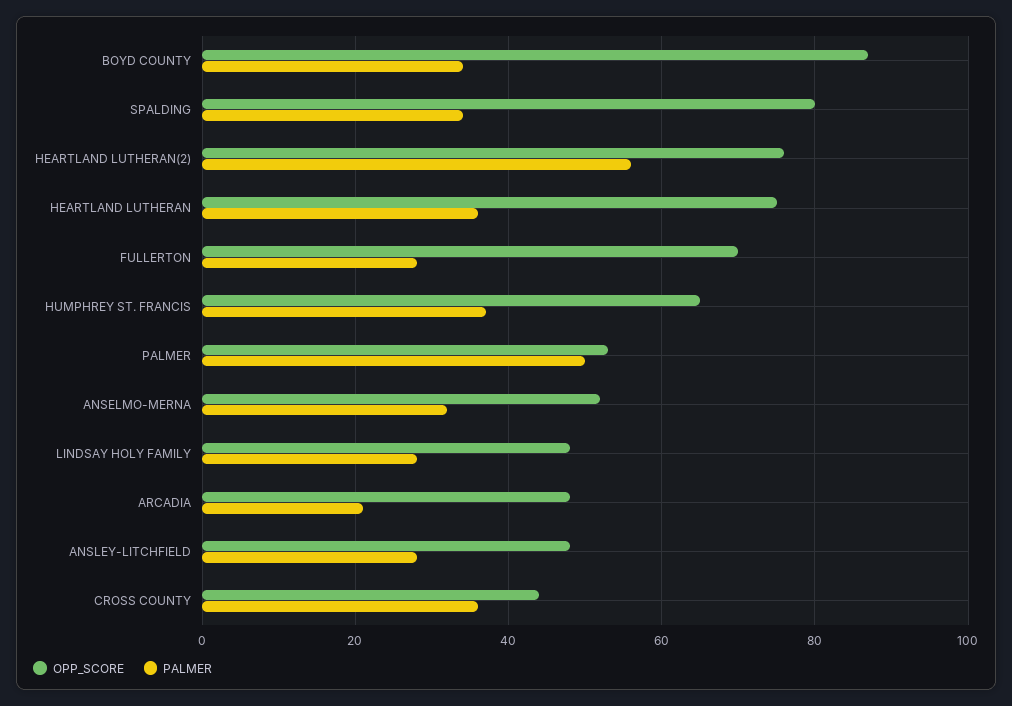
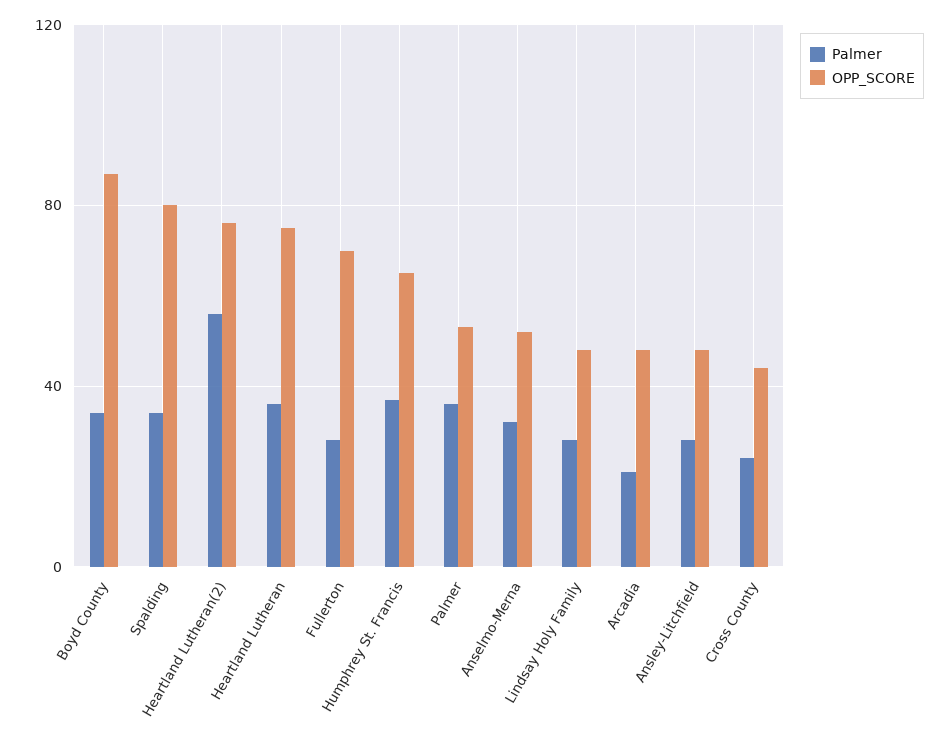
PALMER, PALMER: 50 -> 35
PALMER, CROSS COUNTY: 35 -> 25

